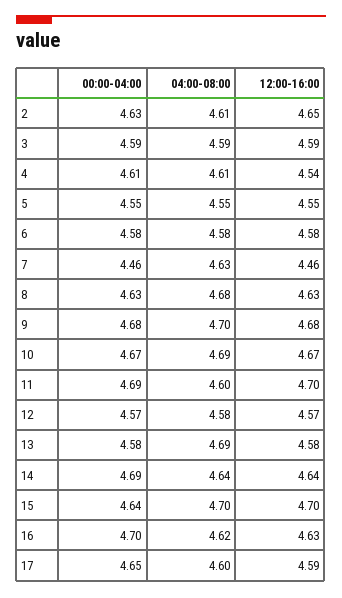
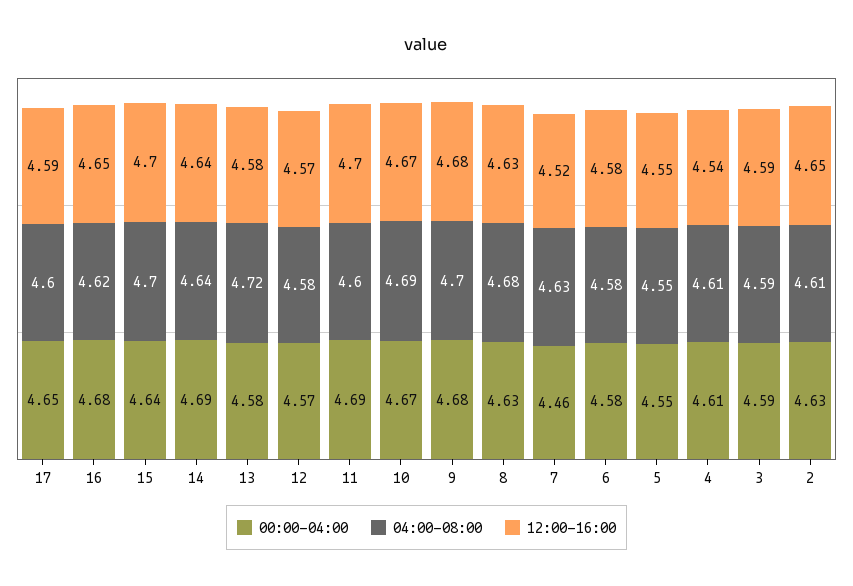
12:00-16:00, 7: 4.46 -> 4.52
04:00-08:00, 13: 4.69 -> 4.72
00:00-04:00, 16: 4.7 -> 4.68
12:00-16:00, 16: 4.63 -> 4.65

